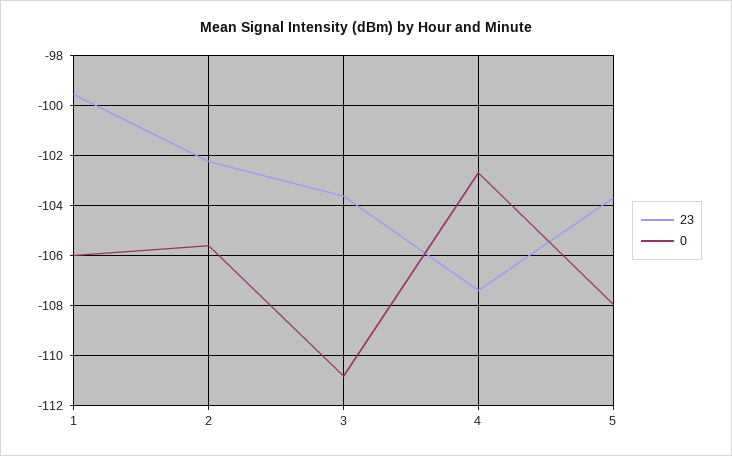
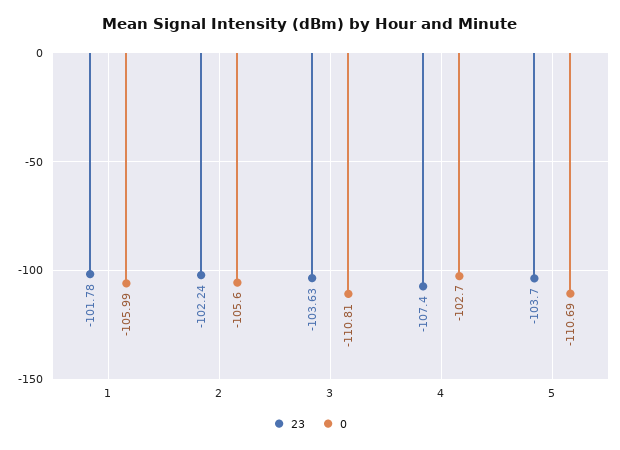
23, 1: -99.5 -> -101.78
0, 5: -108 -> -110.69

